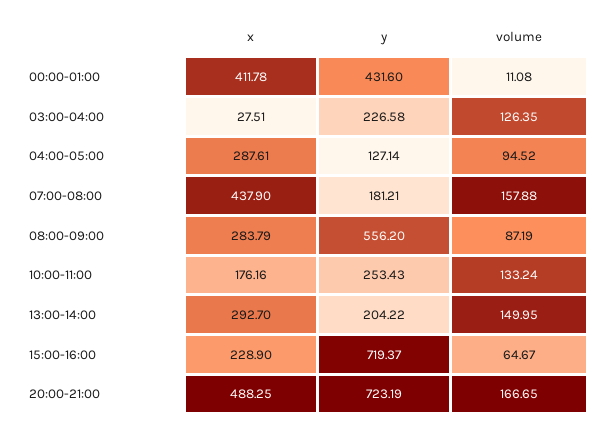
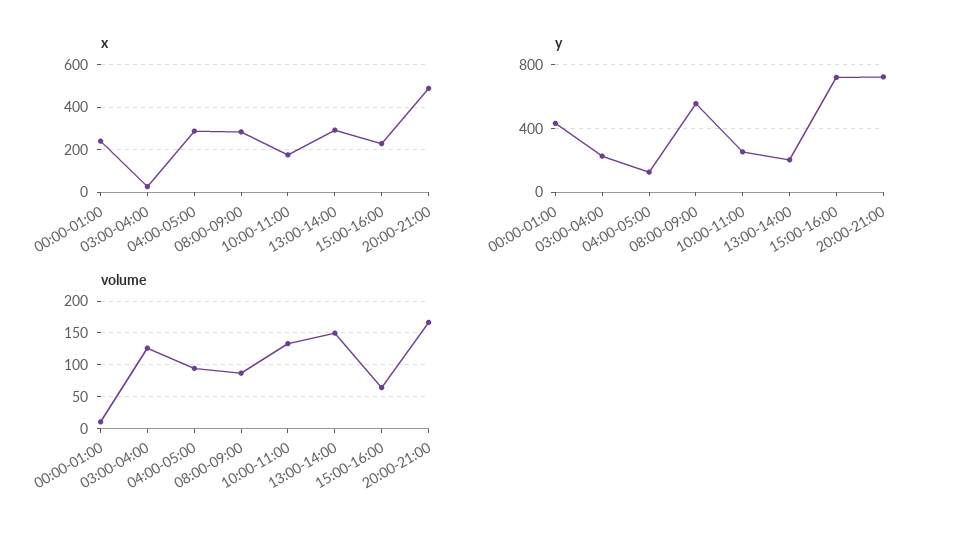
x, 00:00-01:00: 411.78 -> 250
x, 07:00-08:00: 437.9 -> none
y, 07:00-08:00: 181.21 -> none
volume, 07:00-08:00: 157.88 -> none

